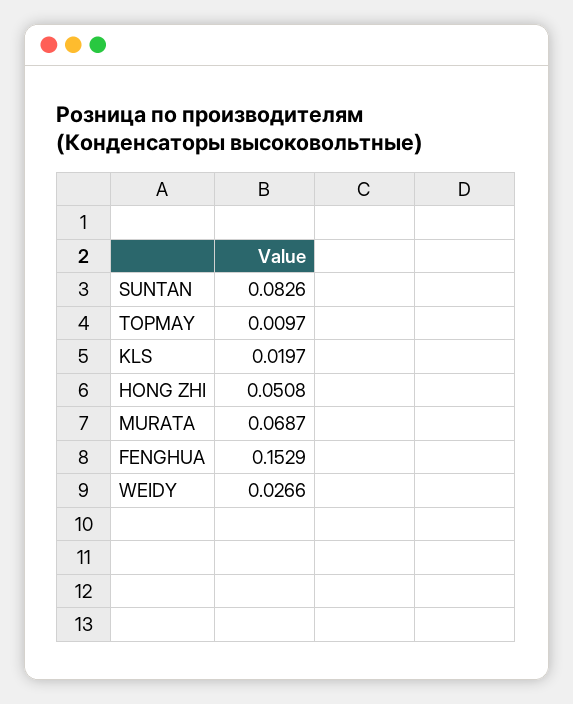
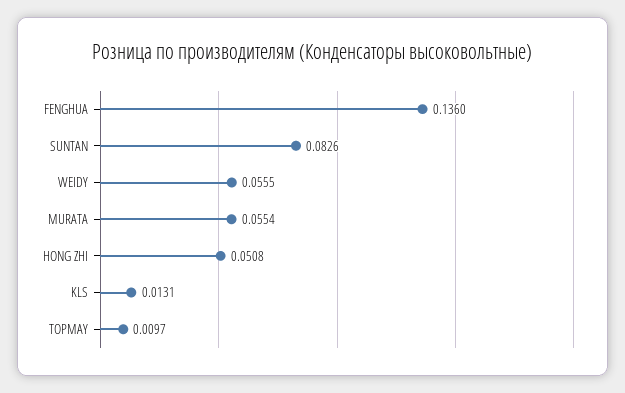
KLS: 0.0197 -> 0.0131
MURATA: 0.0687 -> 0.0554
FENGHUA: 0.1529 -> 0.136
WEIDY: 0.0266 -> 0.0555

